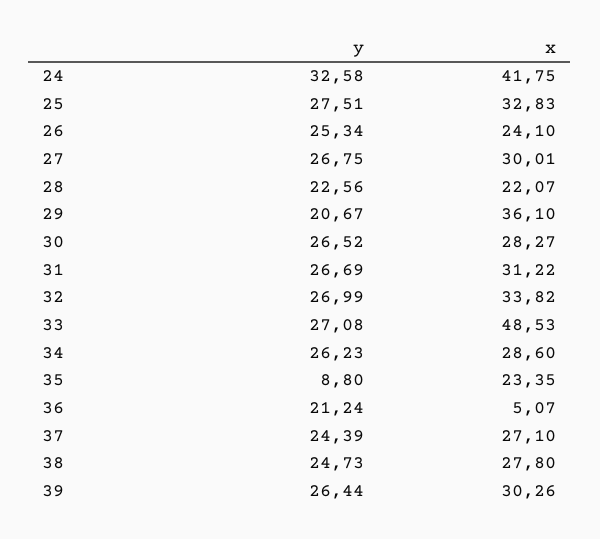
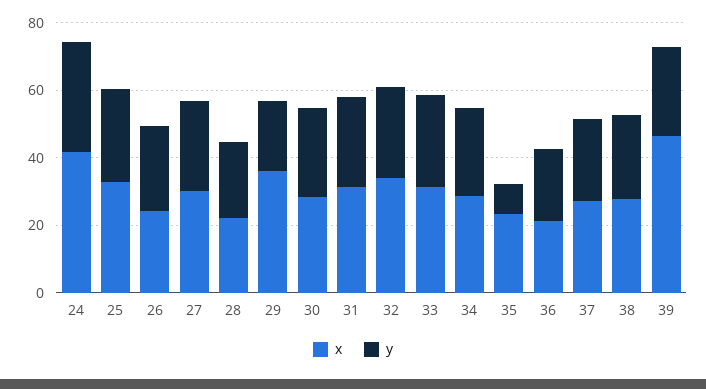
x, 33: 48.53 -> 30
x, 36: 5.07 -> 20
x, 39: 30.26 -> 45

